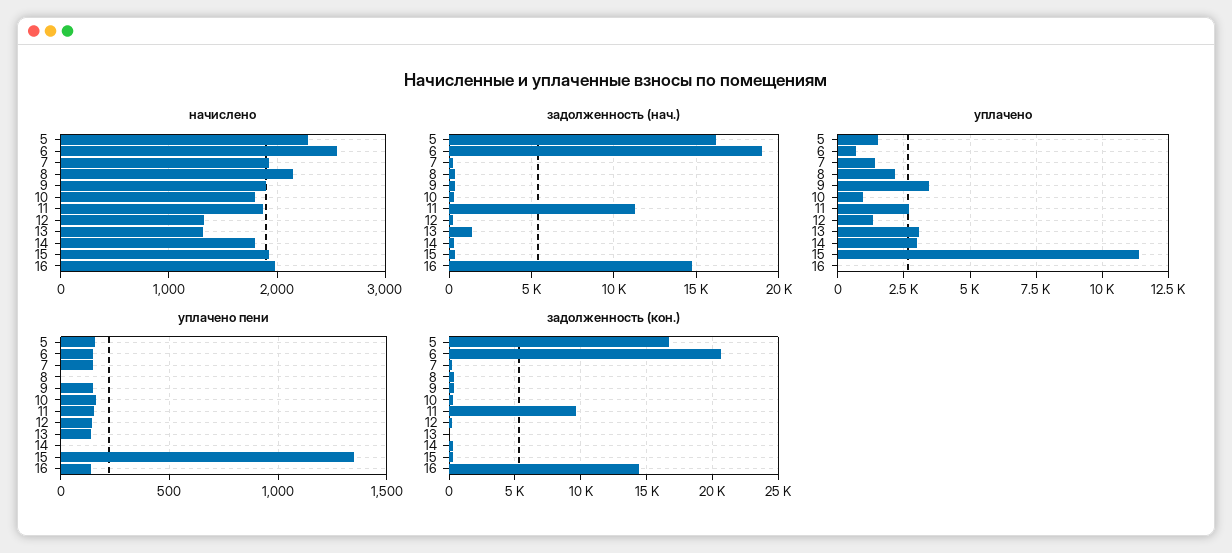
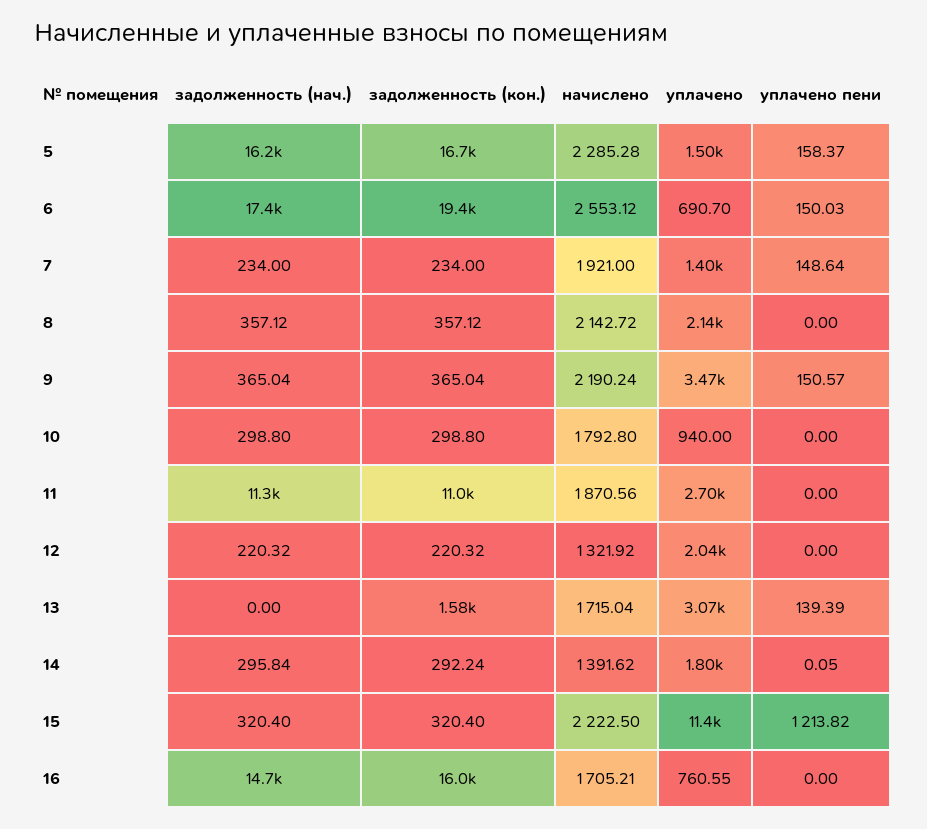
начислено, 9: 1900 -> 2190.24
начислено, 13: 1300 -> 1715.04
начислено, 14: 1800 -> 1391.62
начислено, 15: 1900 -> 2222.5
начислено, 16: 2000 -> 1705.21
задолженность (нач.), 6: 19000 -> 17400
задолженность (нач.), 13: 1500 -> 0
уплачено, 12: 1250 -> 2040
уплачено, 14: 3000 -> 1800
уплачено, 16: 0 -> 760.55
уплачено пени, 10: 150 -> 0
уплачено пени, 11: 150 -> 0
уплачено пени, 12: 150 -> 0
уплачено пени, 15: 1350 -> 1213.82
уплачено пени, 16: 150 -> 0
задолженность (кон.), 6: 20500 -> 19400
задолженность (кон.), 11: 9500 -> 11000
задолженность (кон.), 13: 0 -> 1580
задолженность (кон.), 16: 14500 -> 16000

